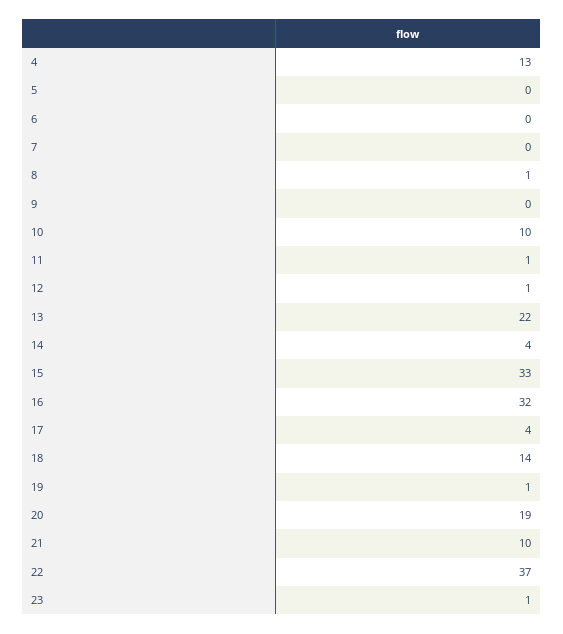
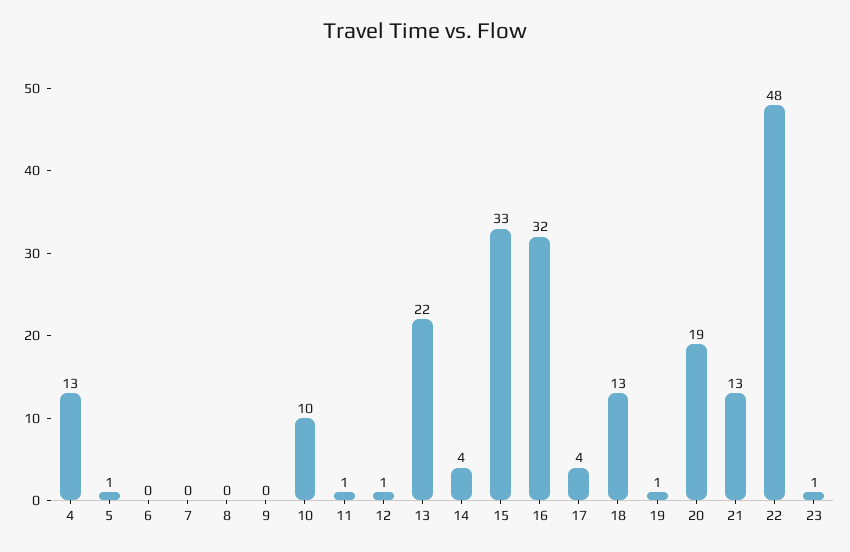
5: 0 -> 1
8: 1 -> 0
18: 14 -> 13
21: 10 -> 13
22: 37 -> 48

